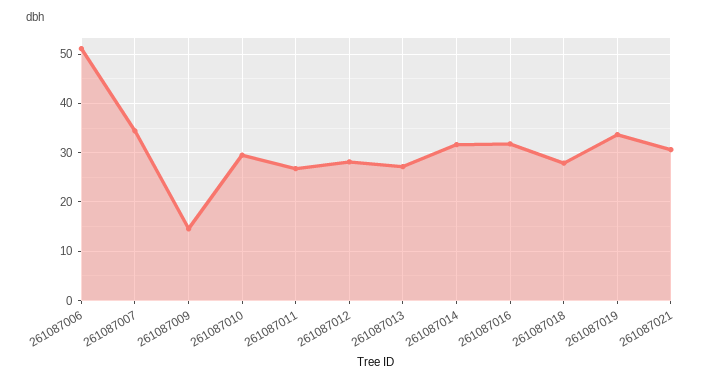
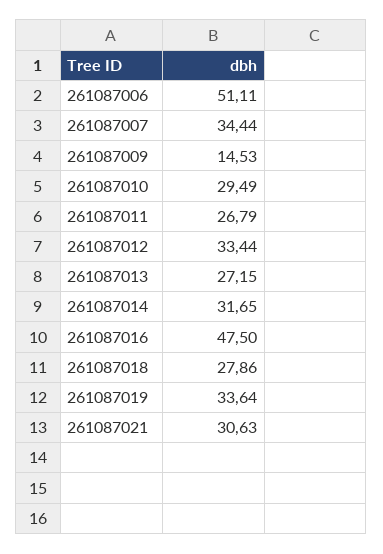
261087012: 28 -> 33.44
261087016: 32 -> 47.5

